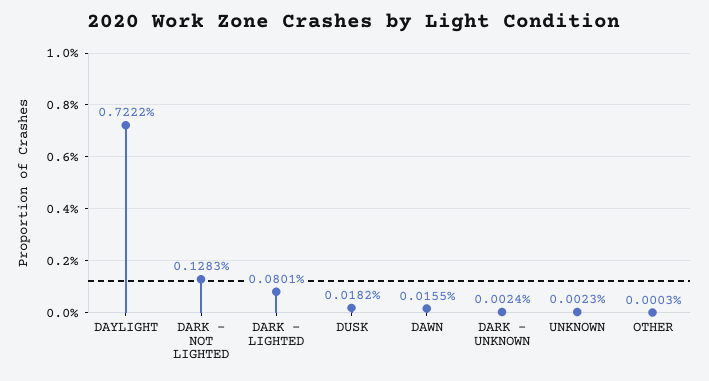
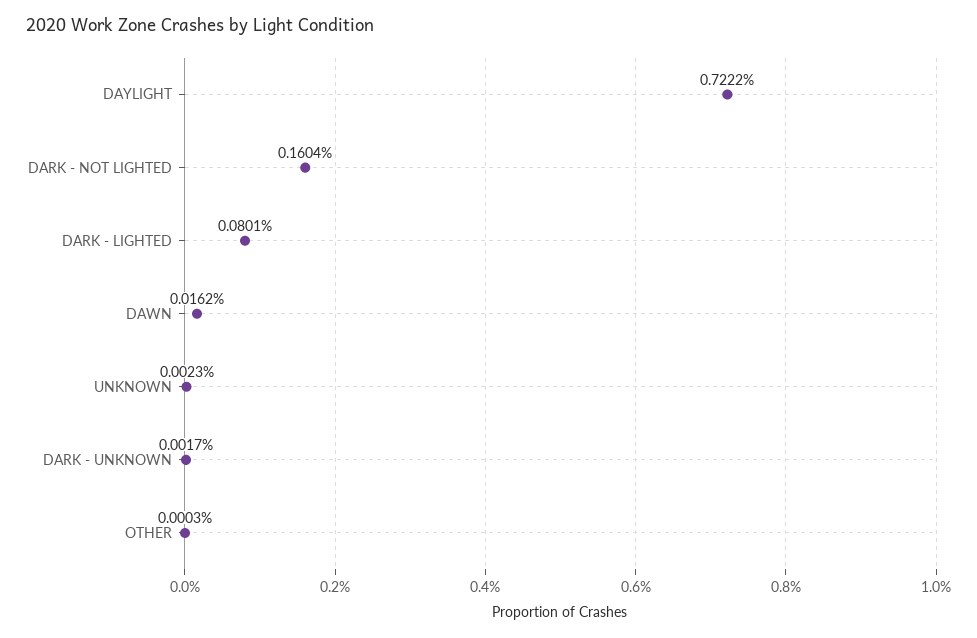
DARK - NOT LIGHTED: 0.1283 -> 0.1604
DUSK: 0.0182 -> none
DAWN: 0.0155 -> 0.0162
DARK - UNKNOWN: 0.0024 -> 0.0017

